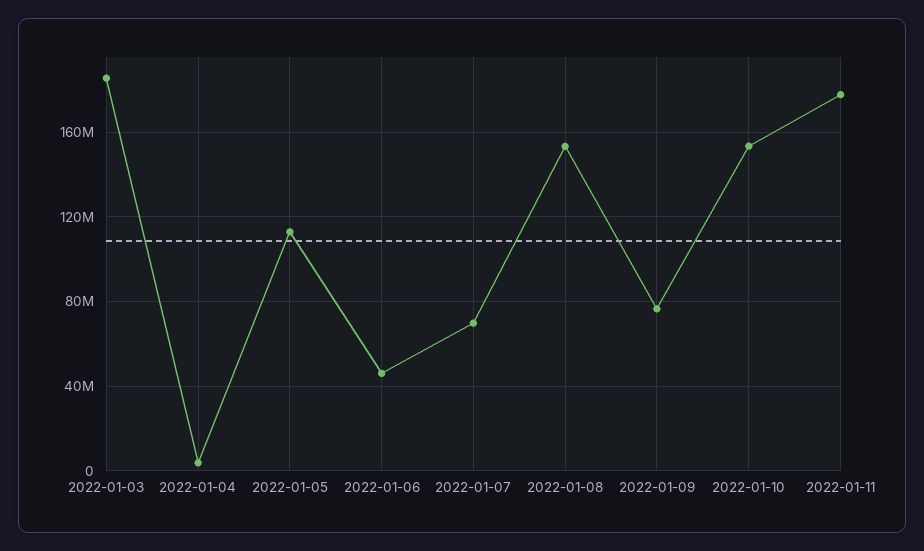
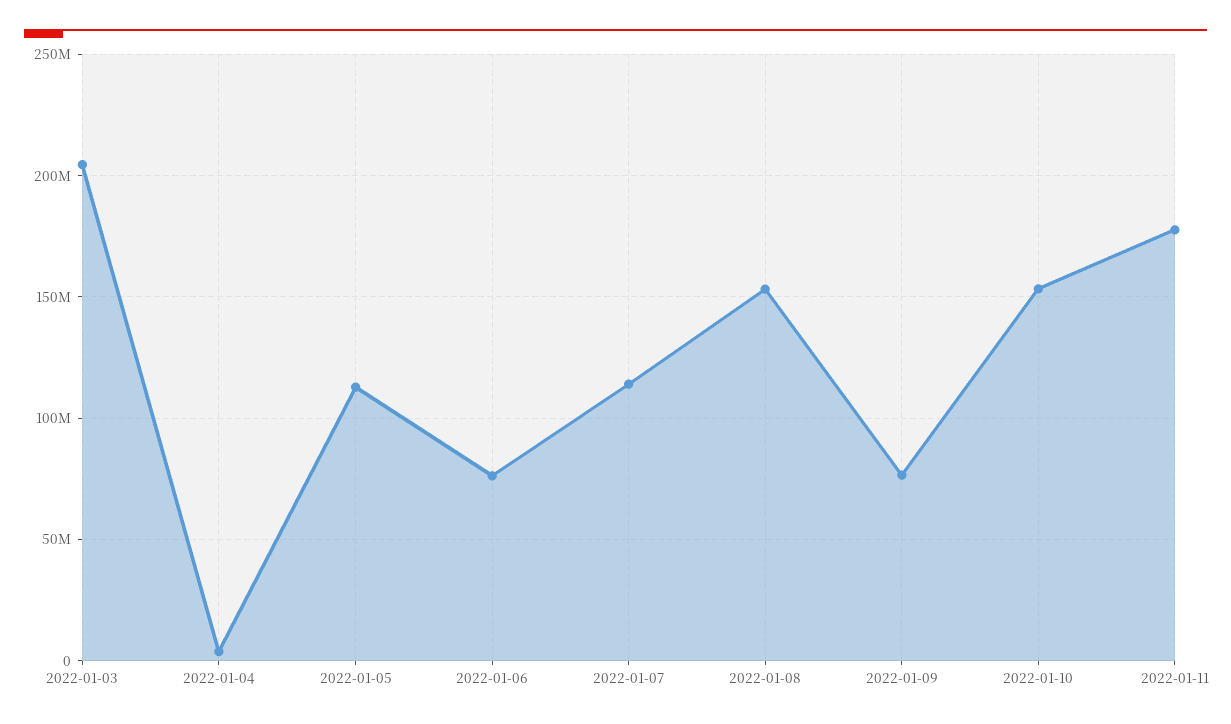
2022-01-03: 185000000 -> 205000000
2022-01-06: 45000000 -> 75000000
2022-01-07: 70000000 -> 115000000

